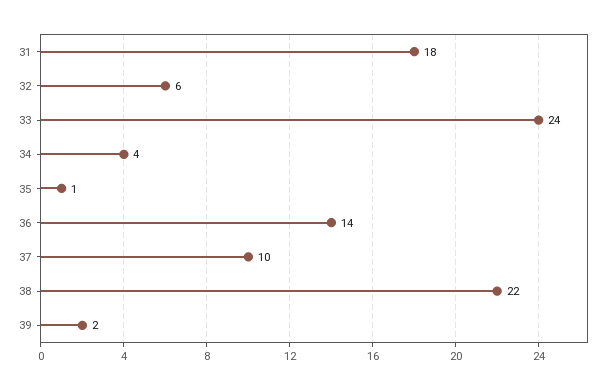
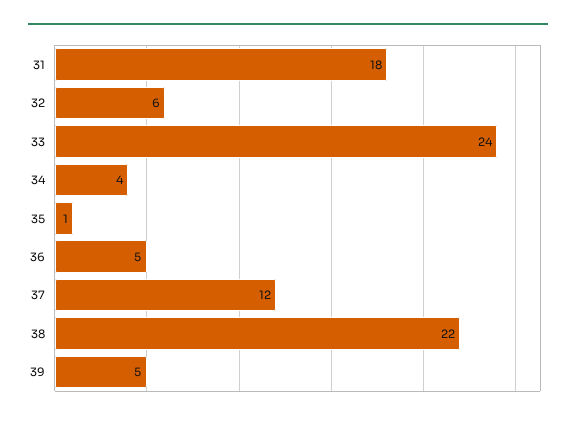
36: 14 -> 5
37: 10 -> 12
39: 2 -> 5

